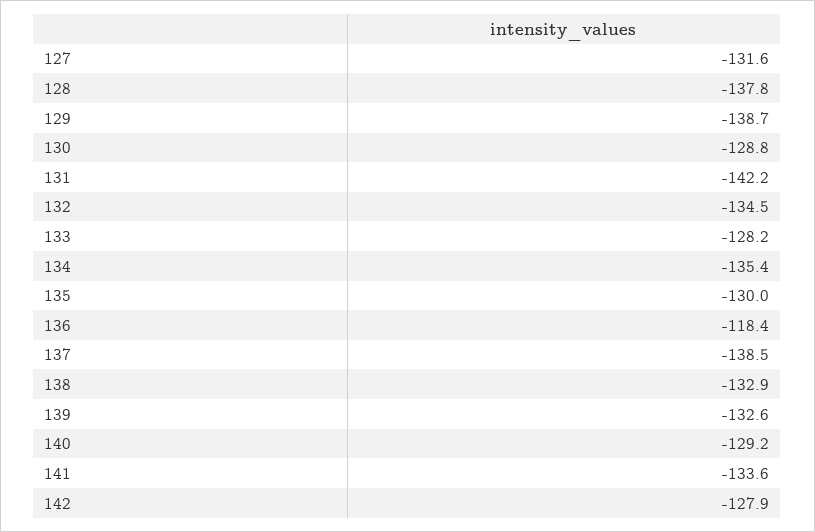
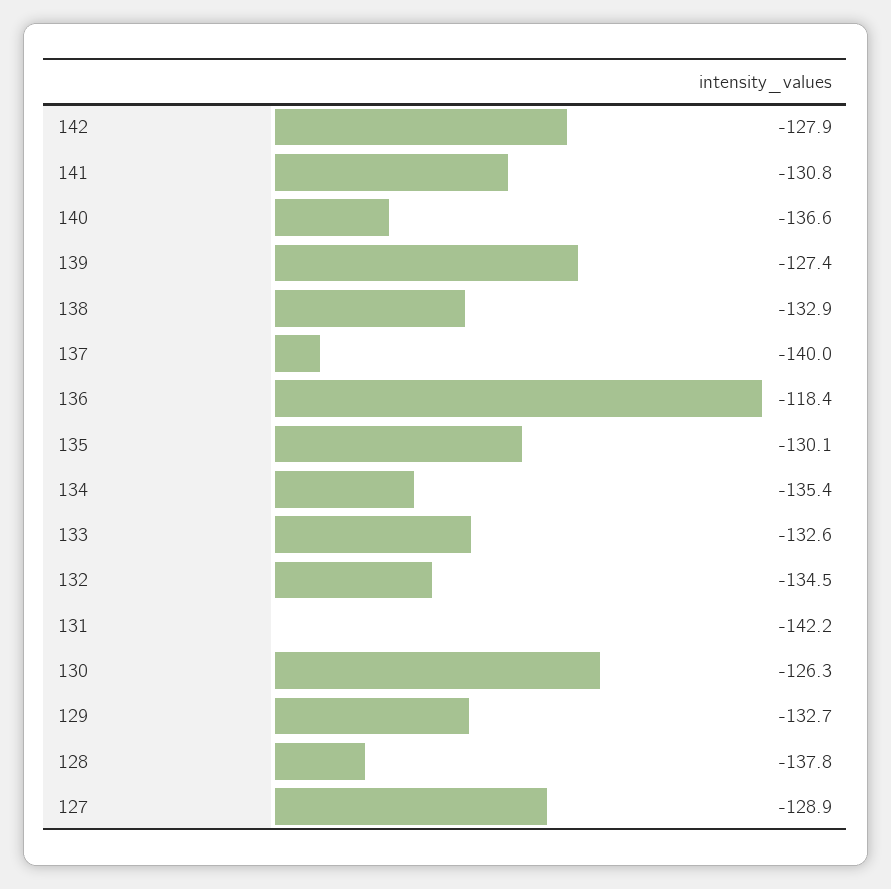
127: -131.6 -> -128.9
129: -138.7 -> -132.7
130: -128.8 -> -126.3
133: -128.2 -> -132.6
135: -130 -> -130.1
137: -138.5 -> -140
139: -132.6 -> -127.4
140: -129.2 -> -136.6
141: -133.6 -> -130.8

